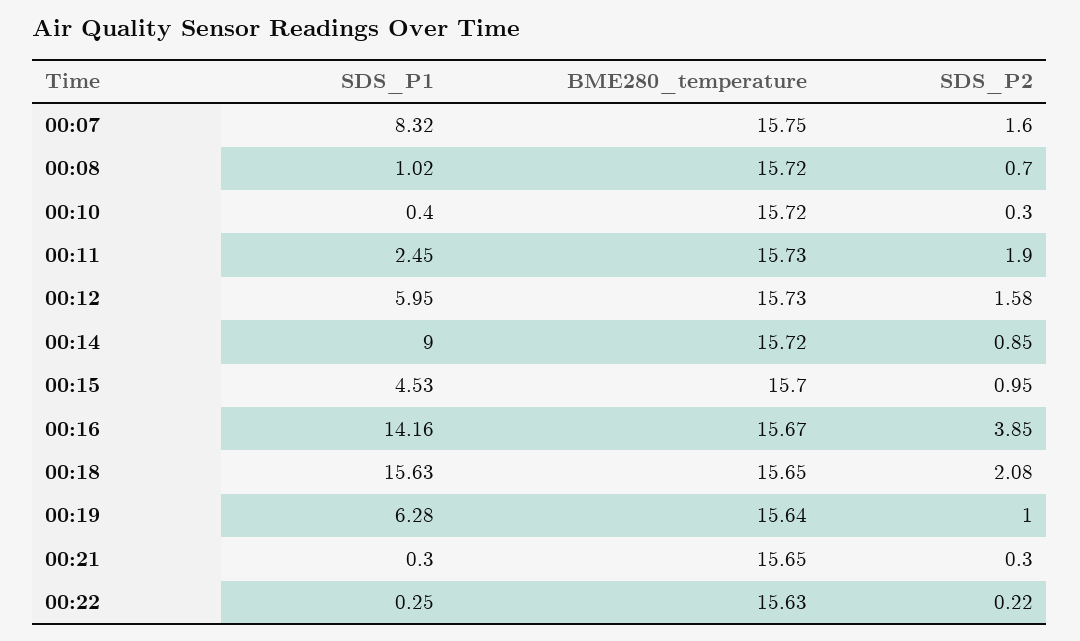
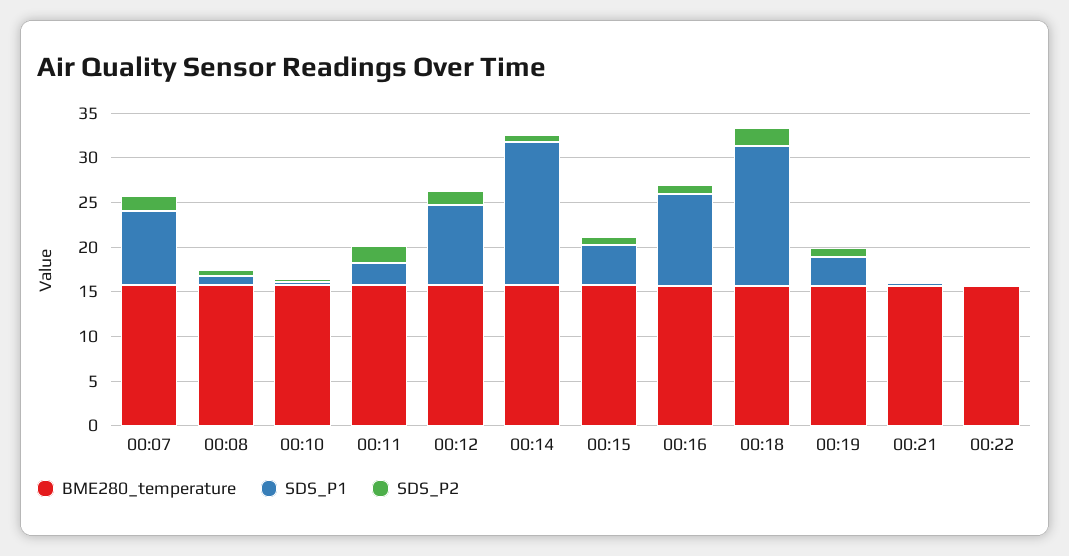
SDS_P1, 00:12: 5.95 -> 9
SDS_P1, 00:14: 9 -> 16
SDS_P1, 00:16: 14.16 -> 10
SDS_P2, 00:16: 3.85 -> 1
SDS_P1, 00:19: 6.28 -> 3

